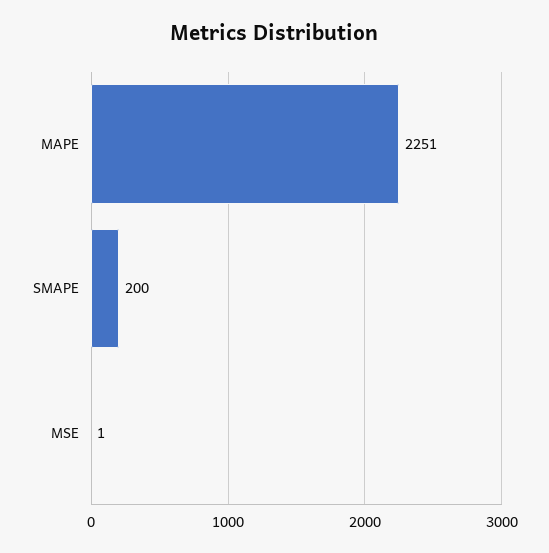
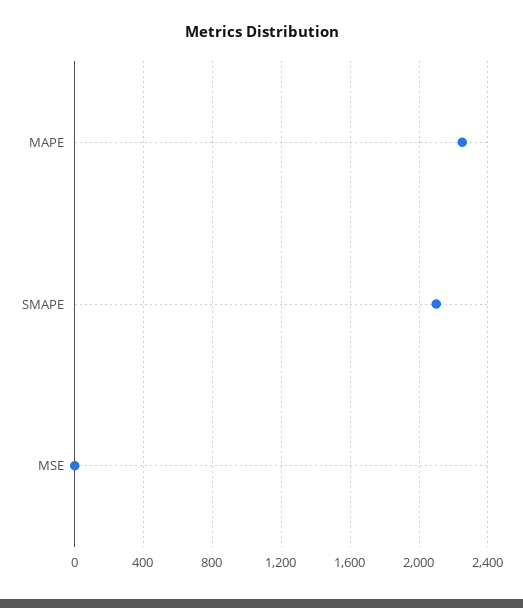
SMAPE: 200 -> 2100

